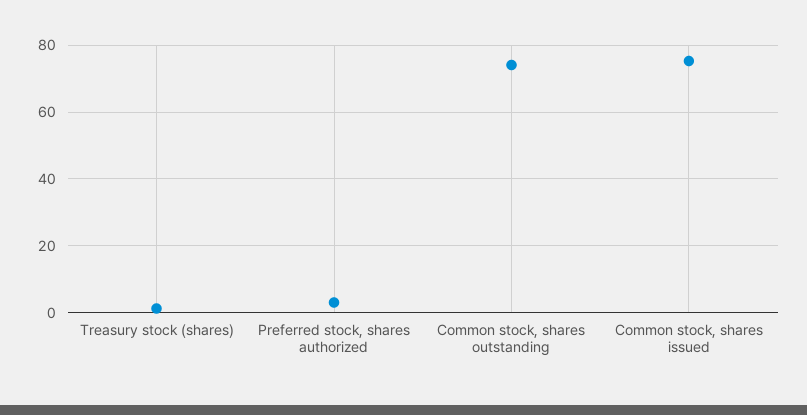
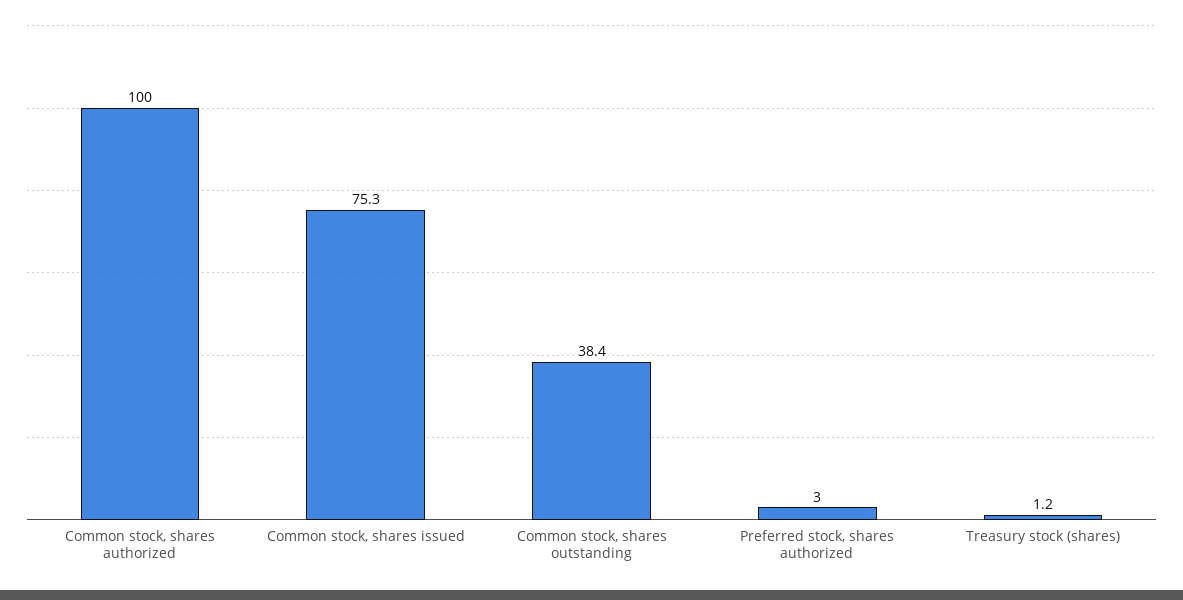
Common stock, shares outstanding: 74 -> 38.4
Common stock, shares authorized: none -> 100

